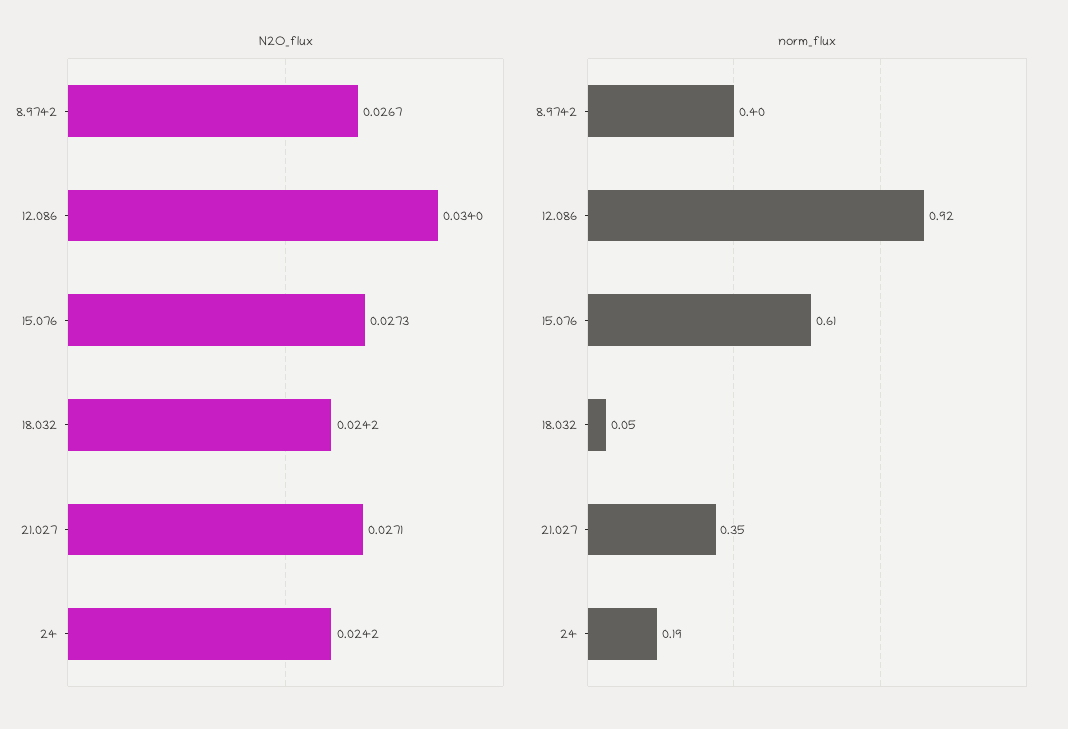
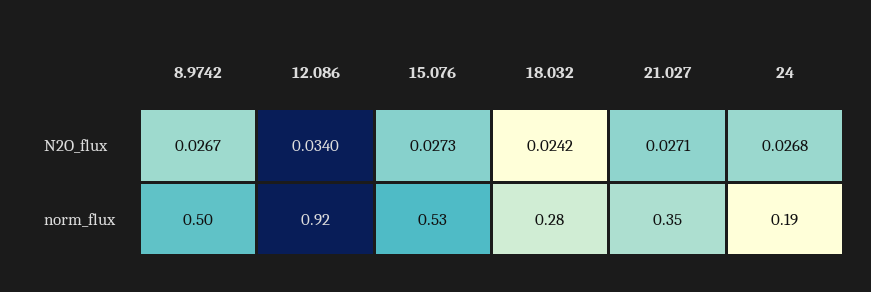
N2O_flux, 24: 0.0242 -> 0.0268
norm_flux, 8.9742: 0.4 -> 0.5
norm_flux, 15.076: 0.61 -> 0.53
norm_flux, 18.032: 0.05 -> 0.28

